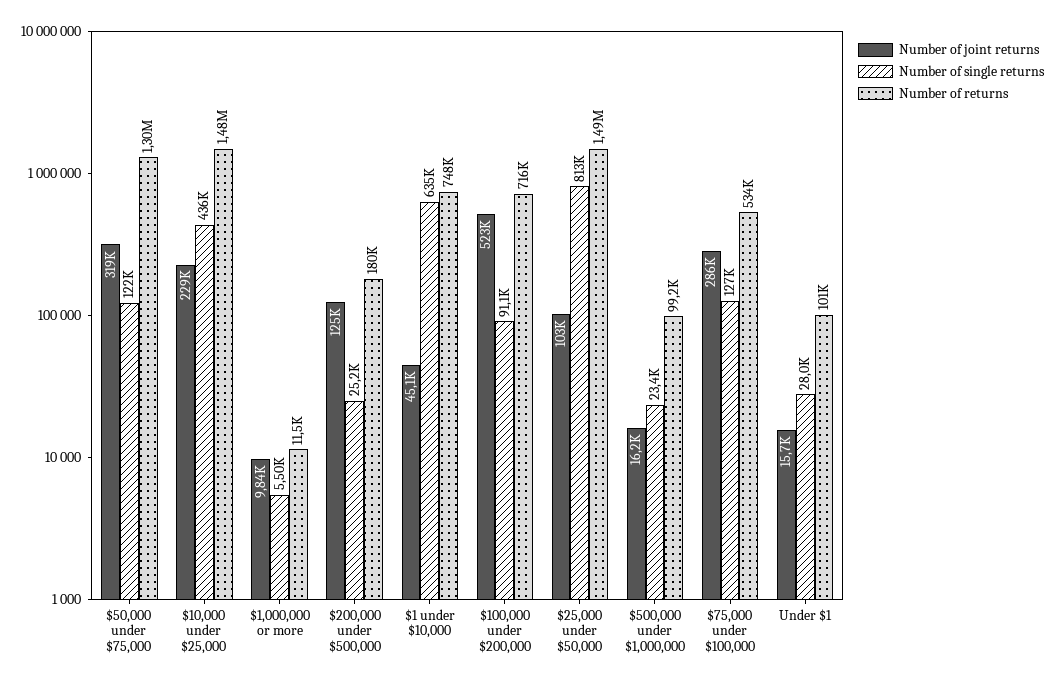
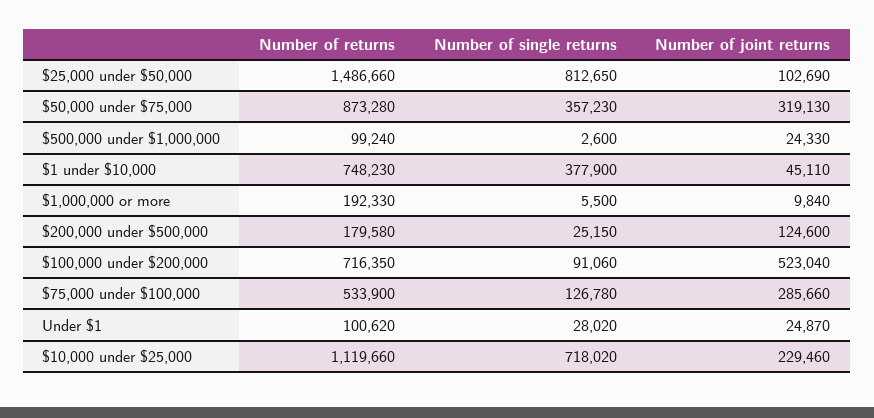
Number of single returns, $50,000 under $75,000: 122000 -> 357230
Number of returns, $50,000 under $75,000: 1300000 -> 873280
Number of single returns, $10,000 under $25,000: 436000 -> 718020
Number of returns, $10,000 under $25,000: 1480000 -> 1119660
Number of returns, $1,000,000 or more: 11500 -> 192330
Number of single returns, $1 under $10,000: 635000 -> 377900
Number of joint returns, $500,000 under $1,000,000: 16200 -> 24330
Number of single returns, $500,000 under $1,000,000: 23400 -> 2600
Number of joint returns, Under $1: 15700 -> 24870

